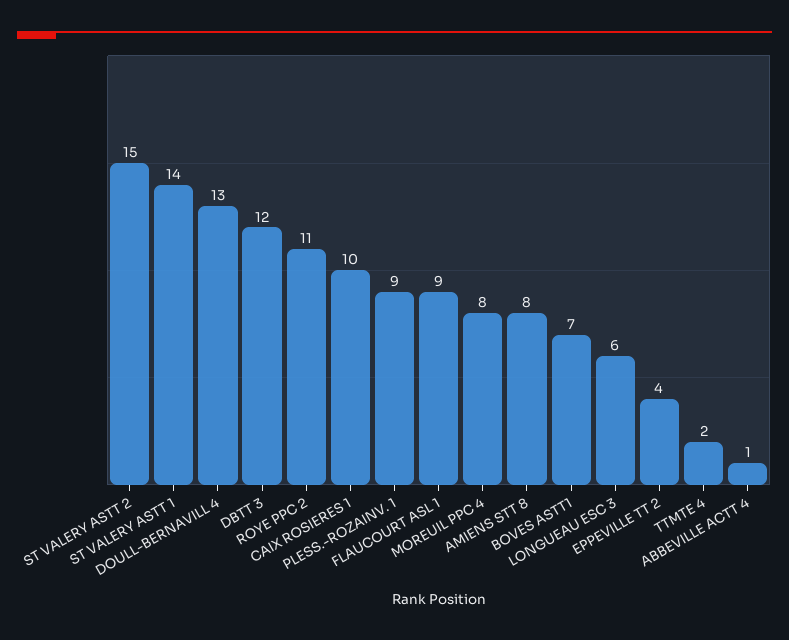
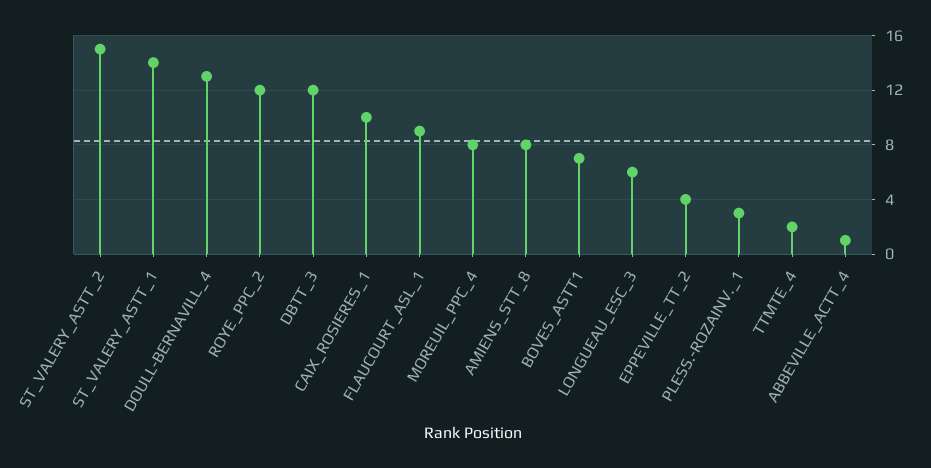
ROYE PPC 2: 11 -> 12
PLESS.-ROZAINV. 1: 9 -> 3

